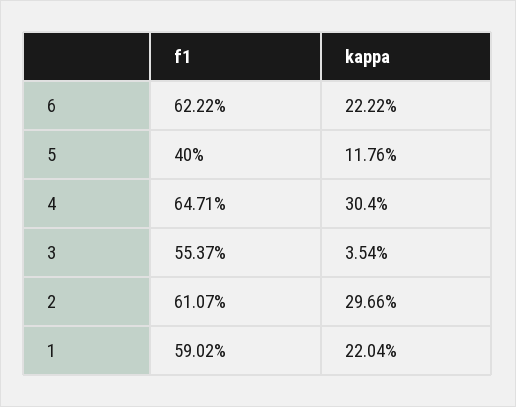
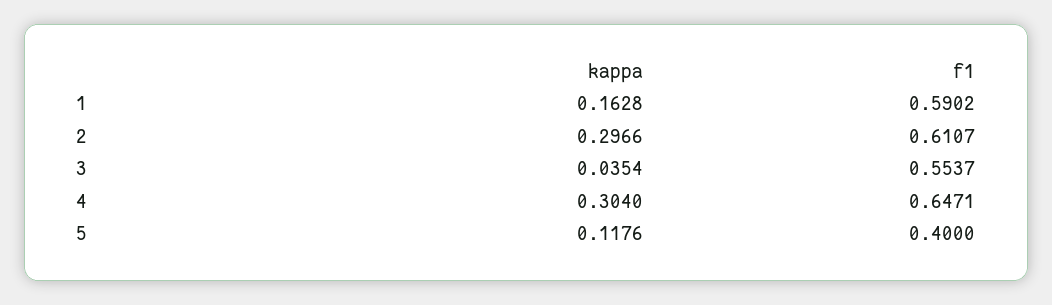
f1, 6: 0.6222 -> none
kappa, 6: 0.2222 -> none
kappa, 1: 0.2204 -> 0.1628

